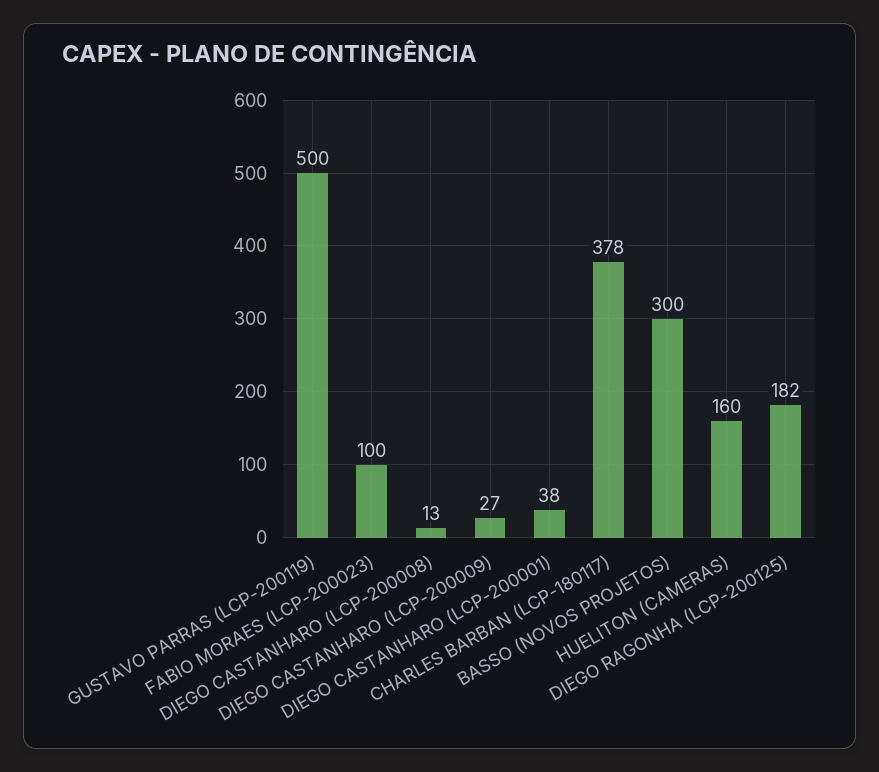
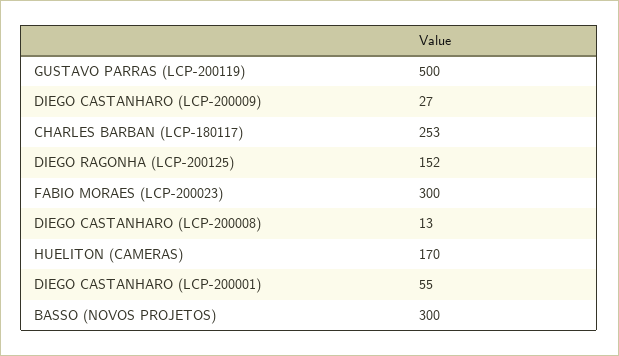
FABIO MORAES (LCP-200023): 100 -> 300
DIEGO CASTANHARO (LCP-200001): 38 -> 55
CHARLES BARBAN (LCP-180117): 378 -> 253
HUELITON (CAMERAS): 160 -> 170
DIEGO RAGONHA (LCP-200125): 182 -> 152

